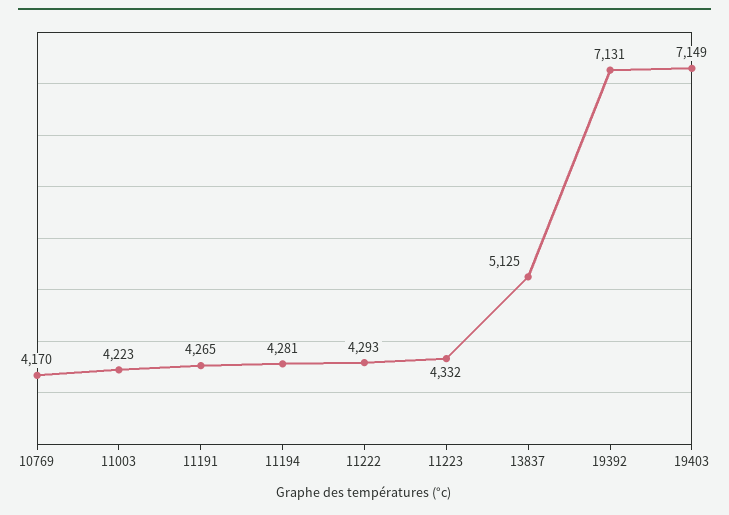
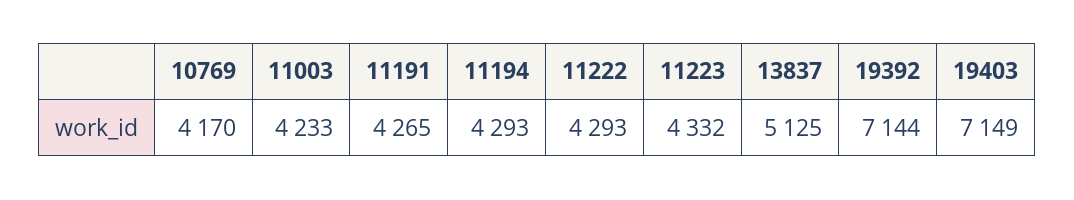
11003: 4223 -> 4233
11194: 4281 -> 4293
19392: 7131 -> 7144

